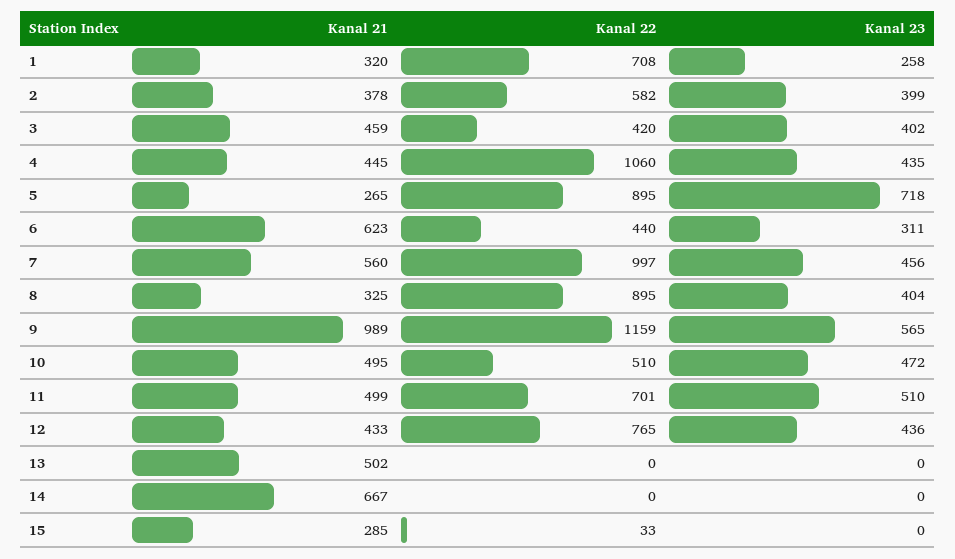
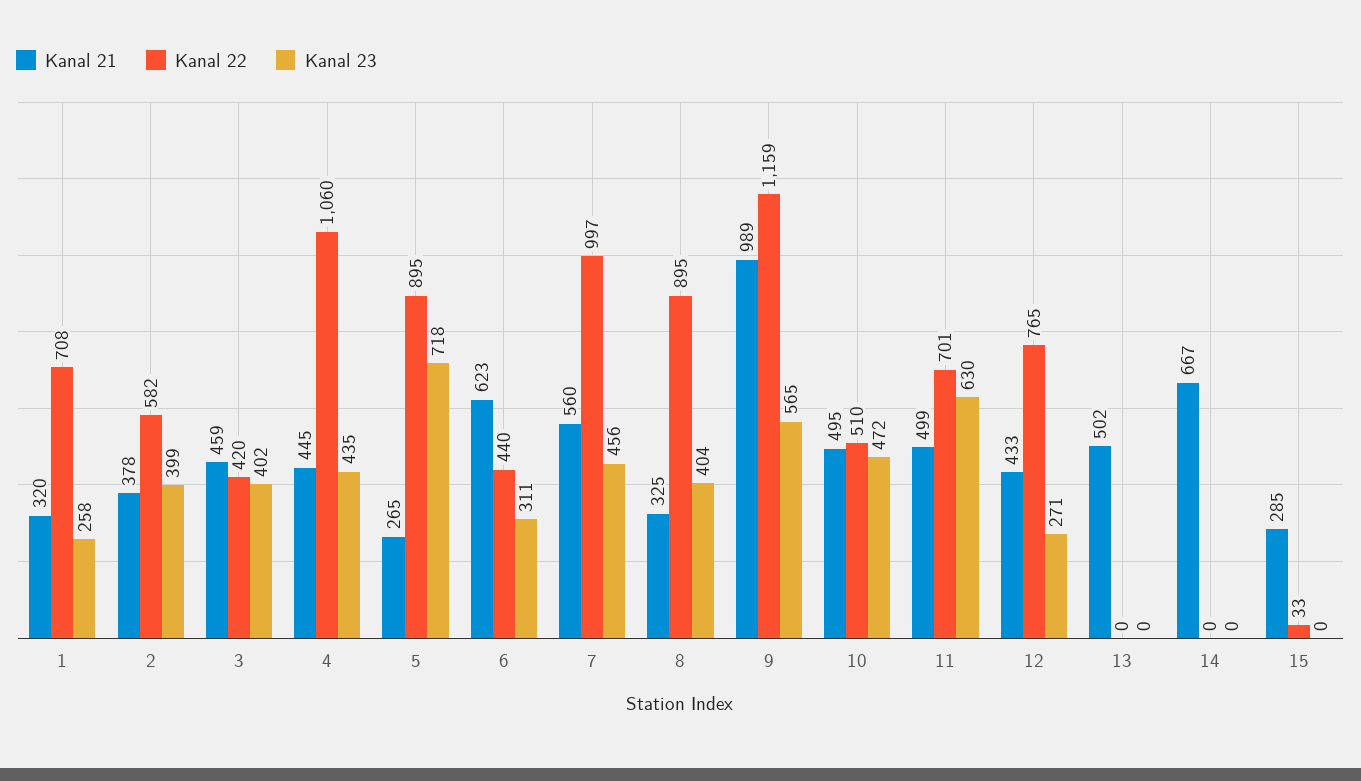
Kanal 23, 11: 510 -> 630
Kanal 23, 12: 436 -> 271

